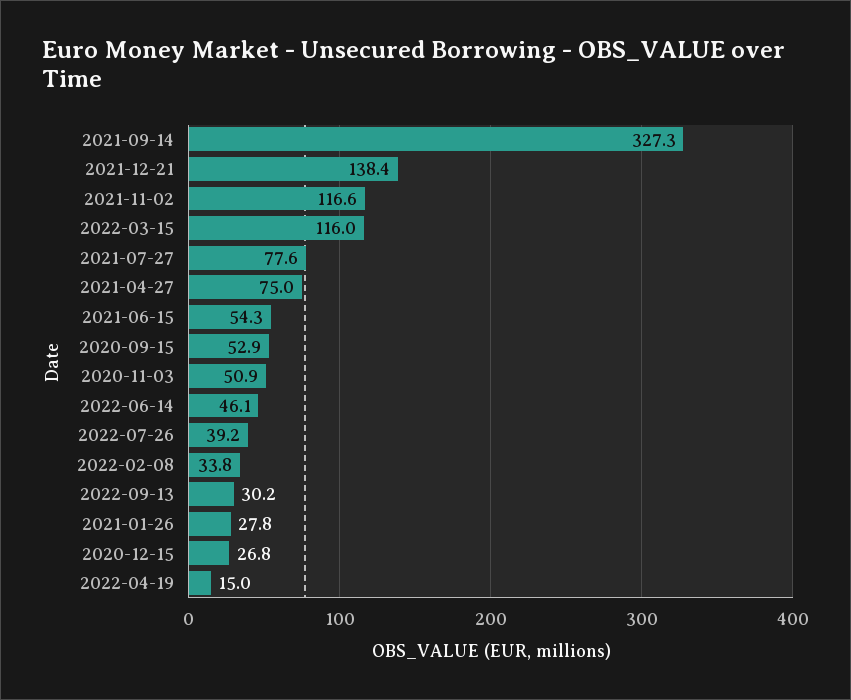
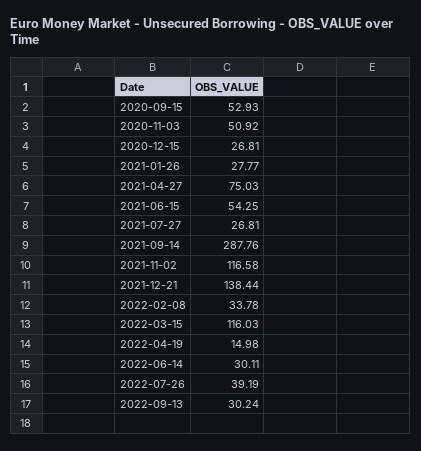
2021-09-14: 327.3 -> 287.76
2021-07-27: 77.6 -> 26.81
2022-06-14: 46.1 -> 30.11

